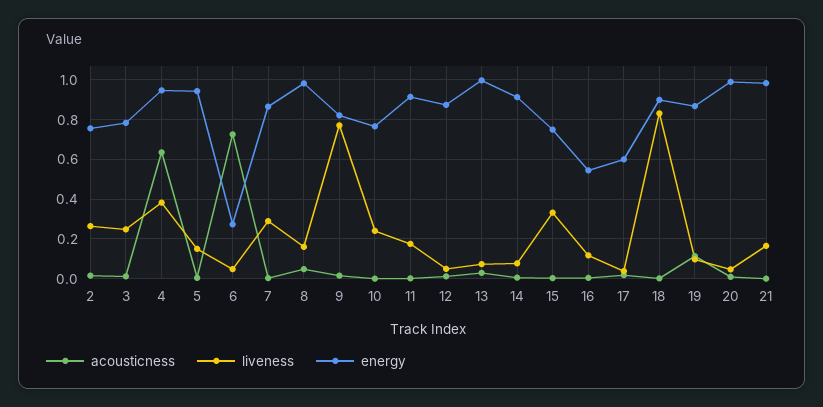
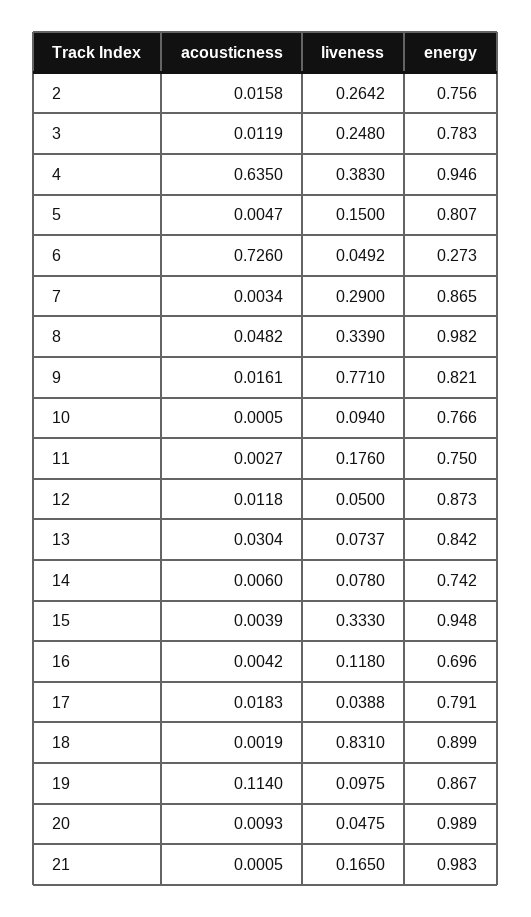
energy, 5: 0.95 -> 0.807
liveness, 8: 0.15 -> 0.339
liveness, 10: 0.25 -> 0.094
energy, 11: 0.9 -> 0.75
energy, 13: 1 -> 0.842
energy, 14: 0.9 -> 0.742
energy, 15: 0.75 -> 0.948
energy, 16: 0.55 -> 0.696
energy, 17: 0.6 -> 0.791

